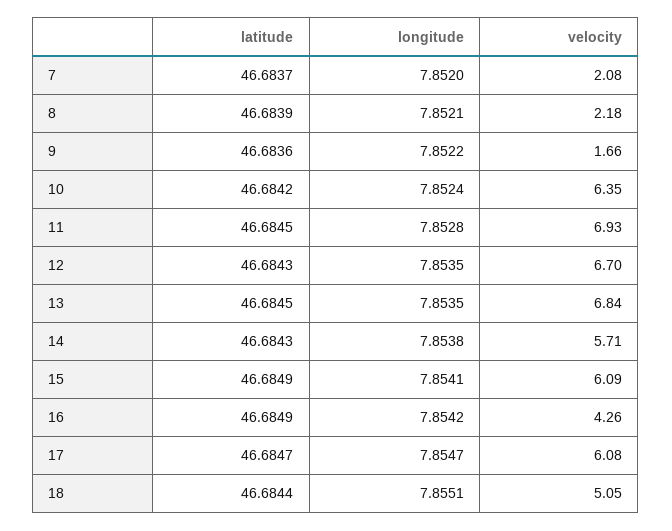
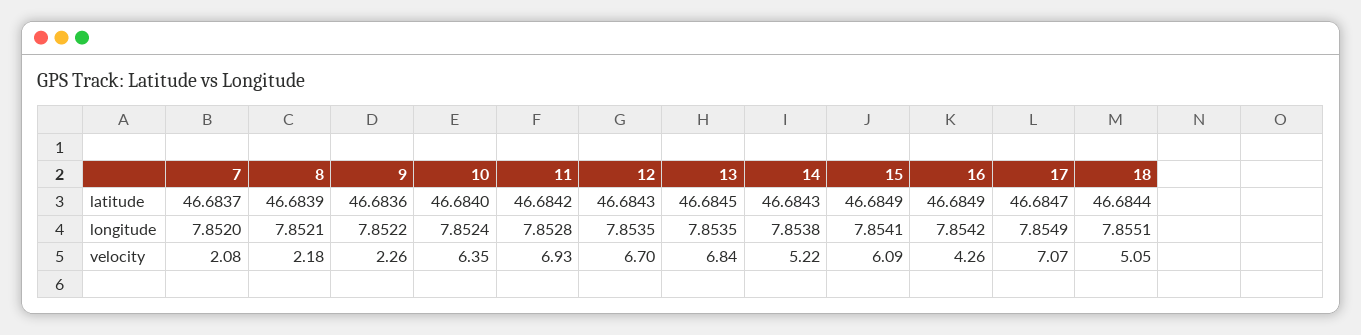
velocity, 9: 1.66 -> 2.26
latitude, 10: 46.6842 -> 46.684
latitude, 11: 46.6845 -> 46.6842
velocity, 14: 5.71 -> 5.22
longitude, 17: 7.8547 -> 7.8549
velocity, 17: 6.08 -> 7.07

